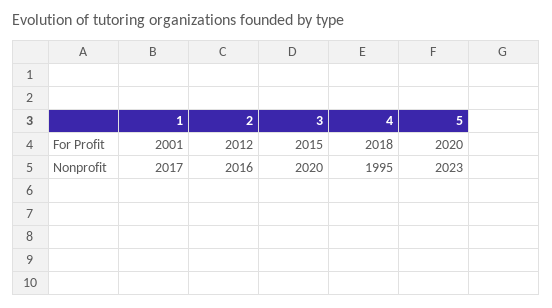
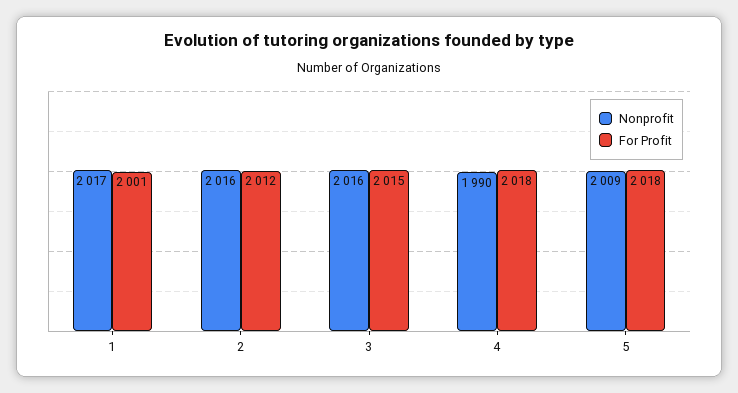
For Profit, 5: 2020 -> 2018
Nonprofit, 3: 2020 -> 2016
Nonprofit, 4: 1995 -> 1990
Nonprofit, 5: 2023 -> 2009

